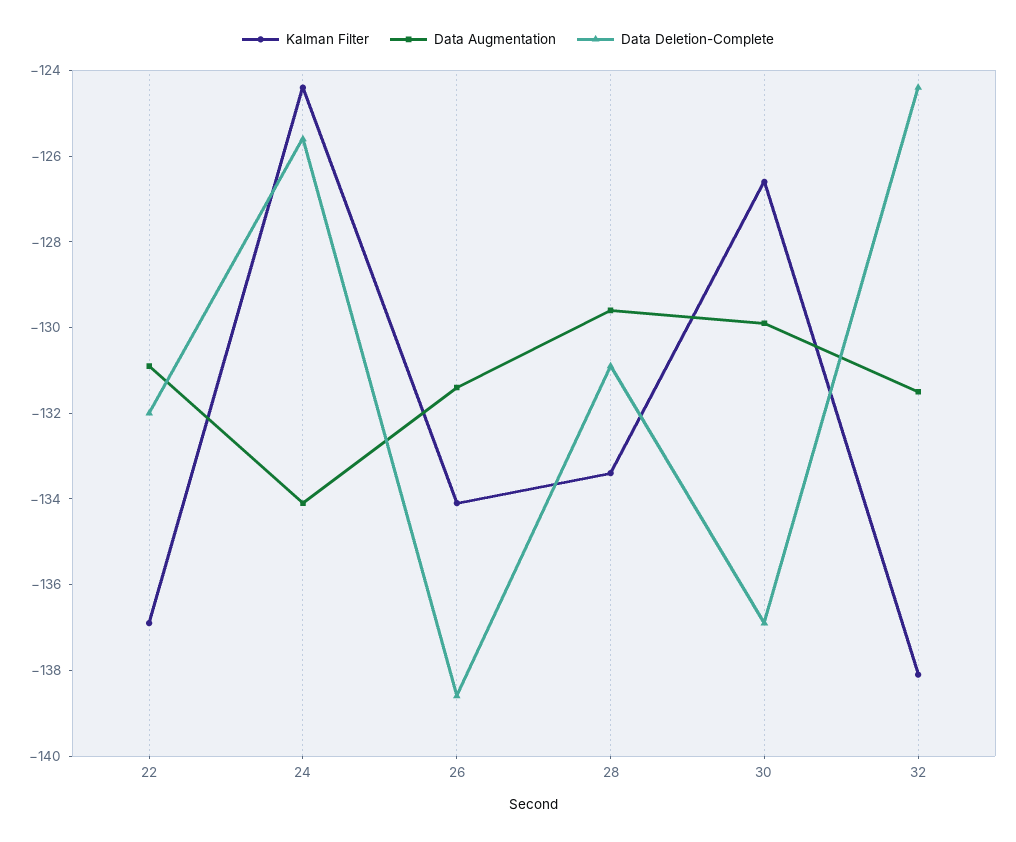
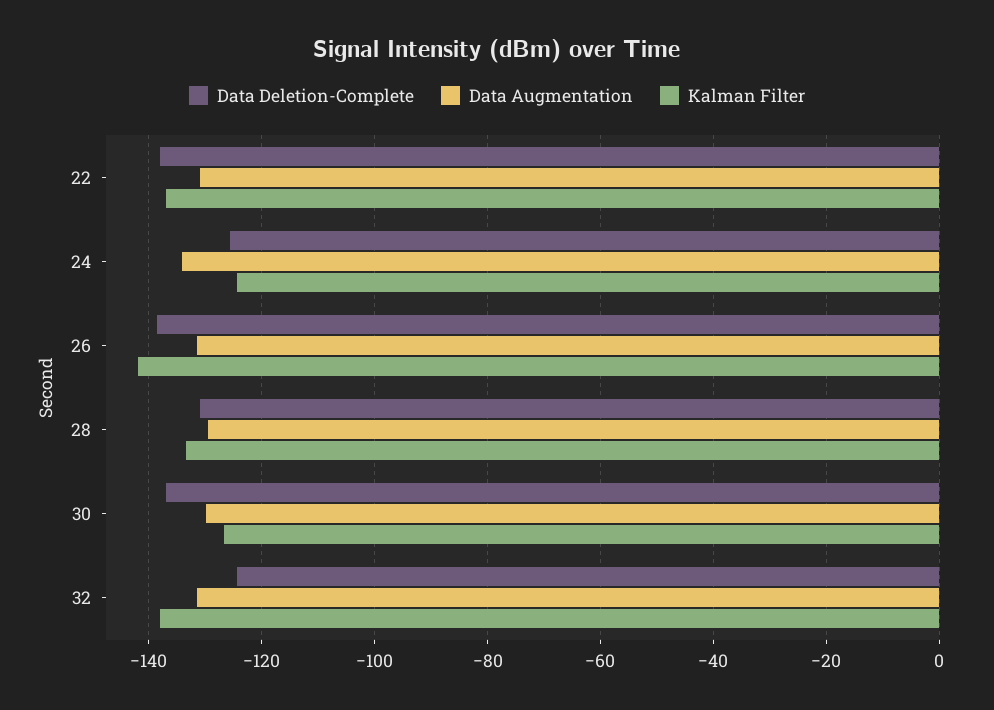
Data Deletion-Complete, 22: -132 -> -138
Kalman Filter, 26: -134 -> -142

